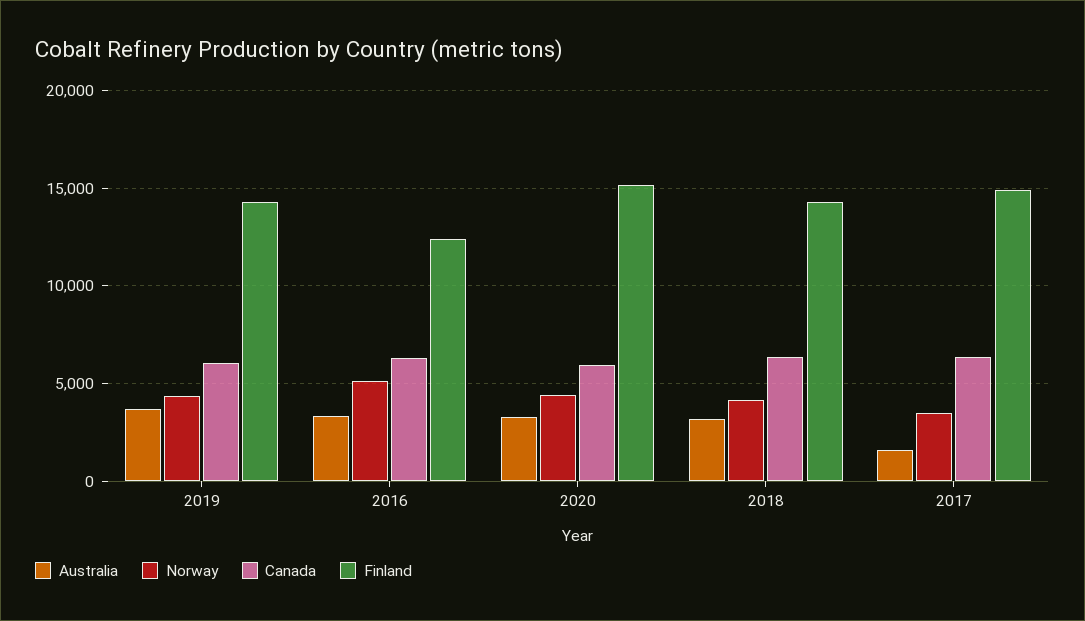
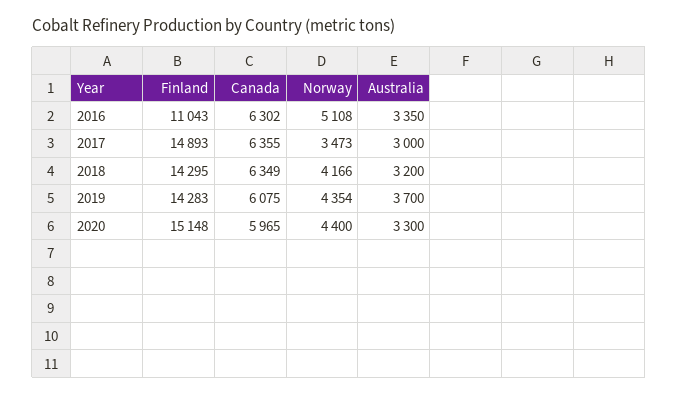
Finland, 2016: 12500 -> 11043
Australia, 2017: 1500 -> 3000

